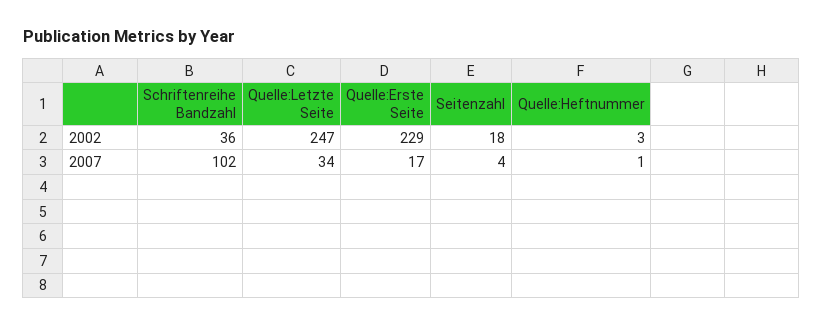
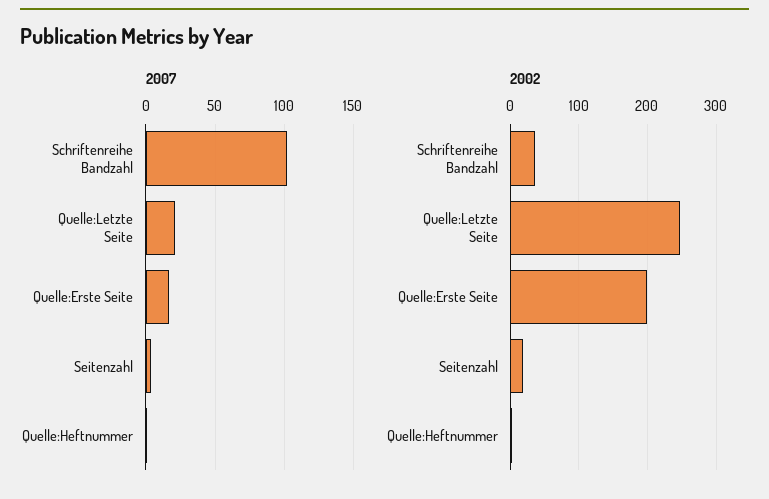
2002, Quelle:Erste Seite: 229 -> 200
2007, Quelle:Letzte Seite: 34 -> 20

